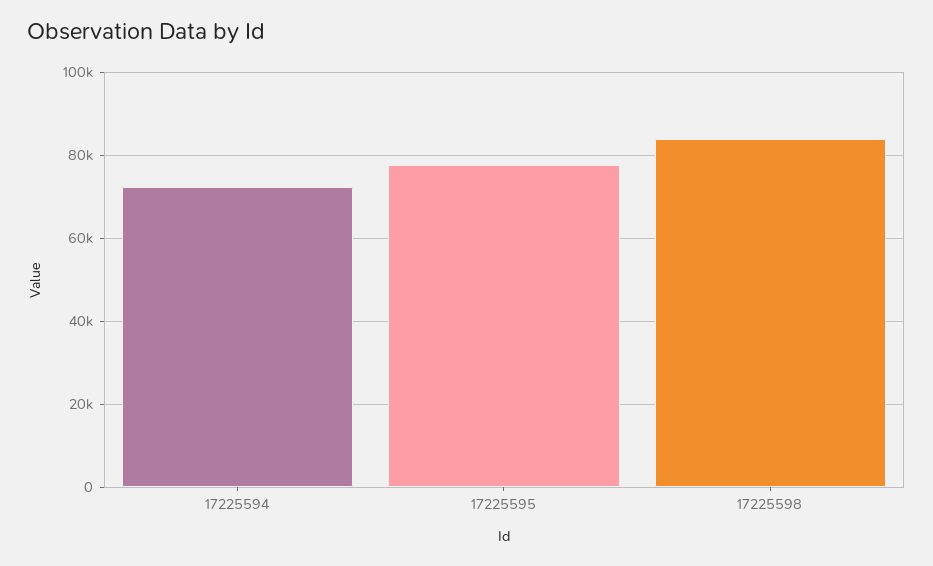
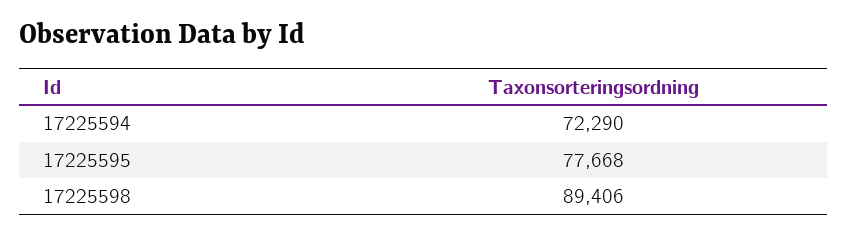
17225598: 84000 -> 89406

